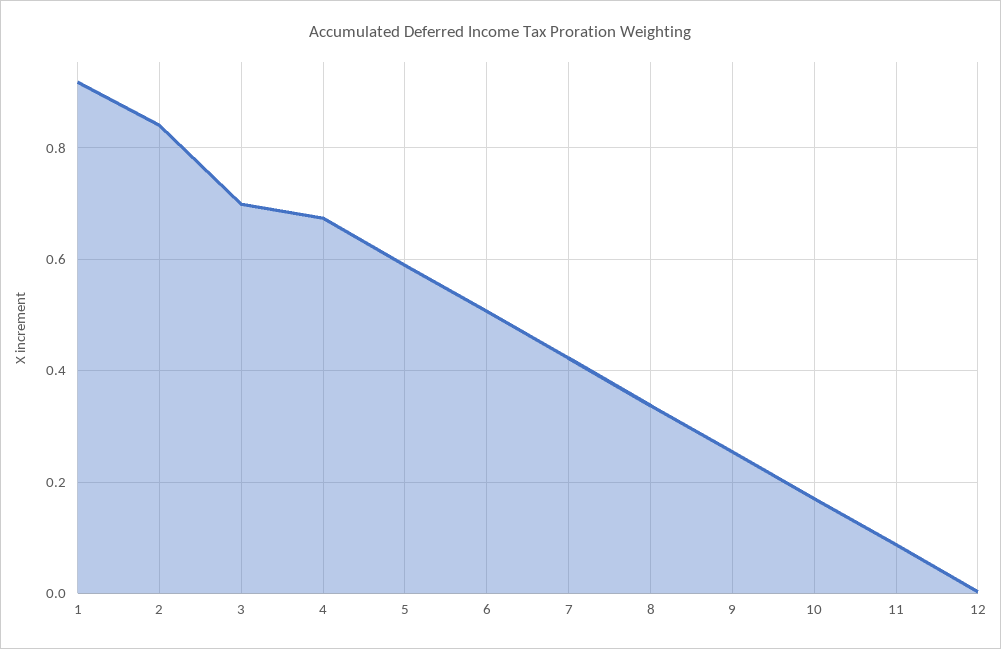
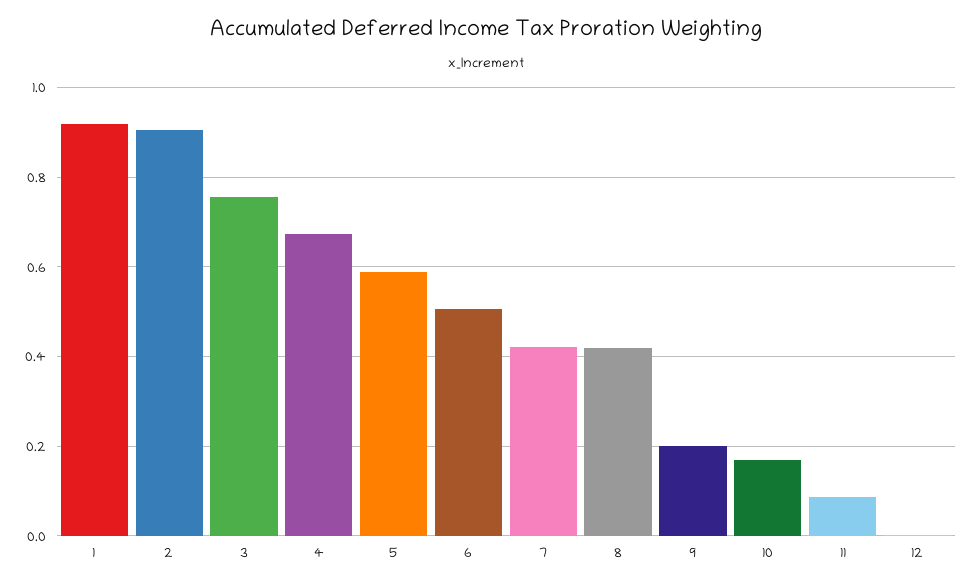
2: 0.84 -> 0.9
3: 0.7 -> 0.76
8: 0.34 -> 0.42
9: 0.26 -> 0.2

